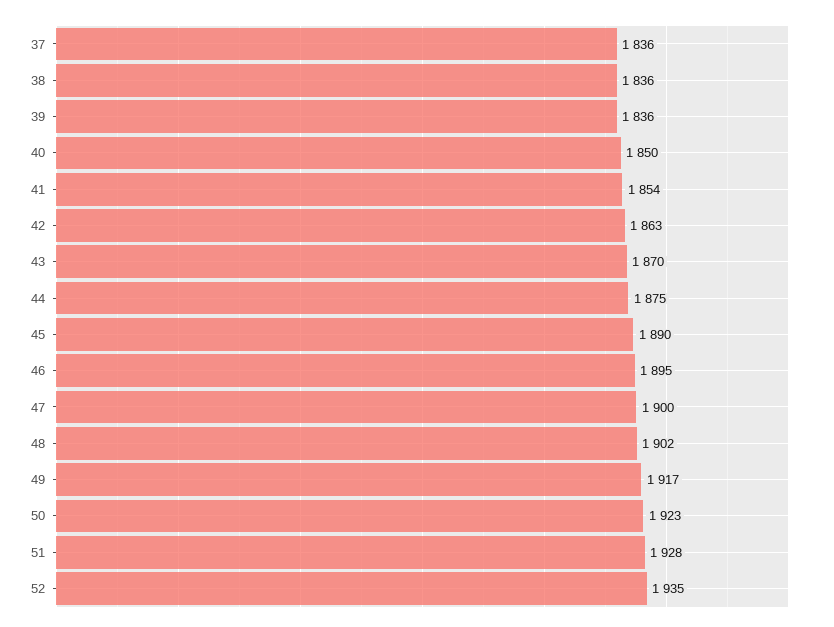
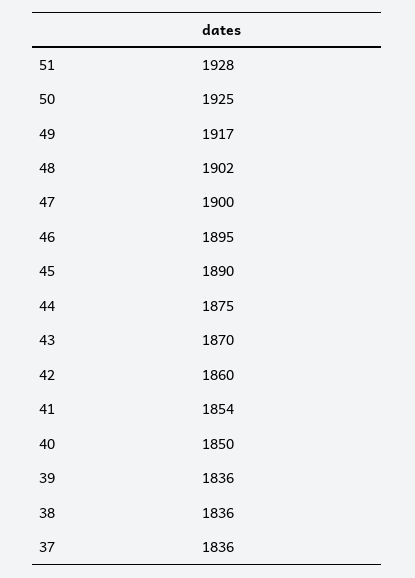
42: 1863 -> 1860
50: 1923 -> 1925
52: 1935 -> none

